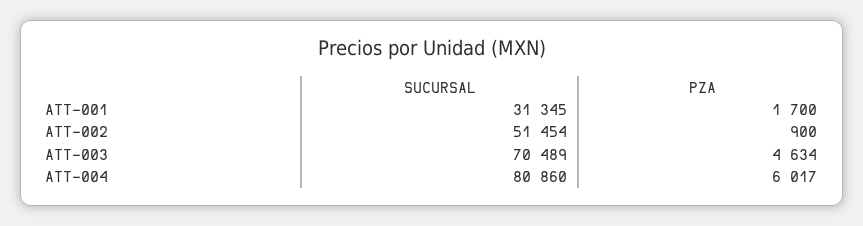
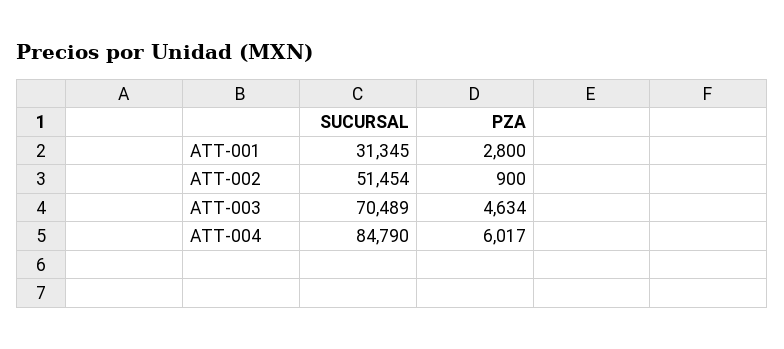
PZA, ATT-001: 1700 -> 2800
SUCURSAL, ATT-004: 80860 -> 84790

